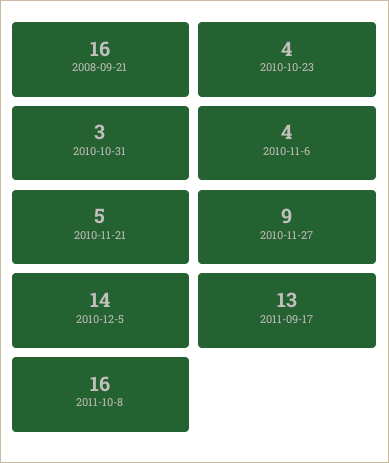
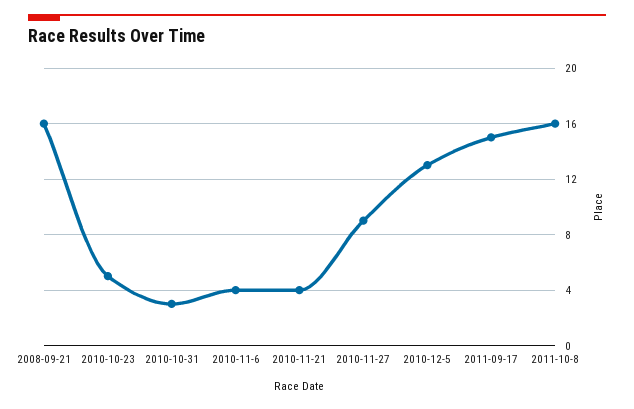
2010-10-23: 4 -> 5
2010-11-21: 5 -> 4
2010-12-5: 14 -> 13
2011-09-17: 13 -> 15

